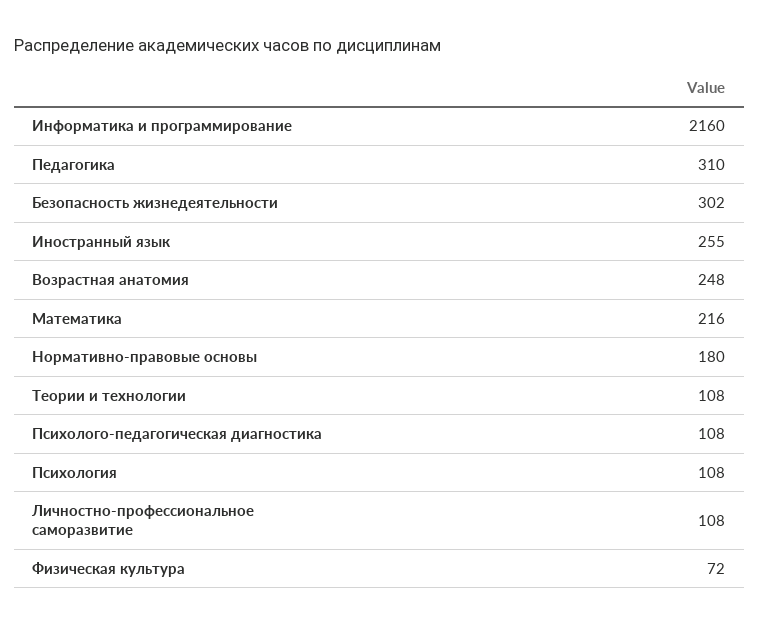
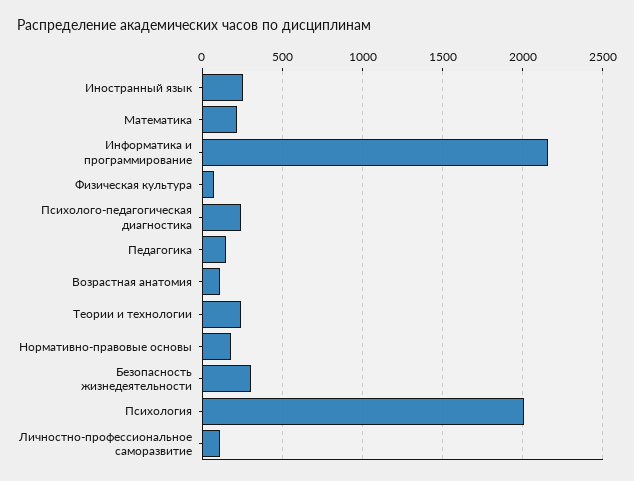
Педагогика: 310 -> 150
Возрастная анатомия: 248 -> 100
Теории и технологии: 108 -> 250
Психолого-педагогическая диагностика: 108 -> 250
Психология: 108 -> 2000

